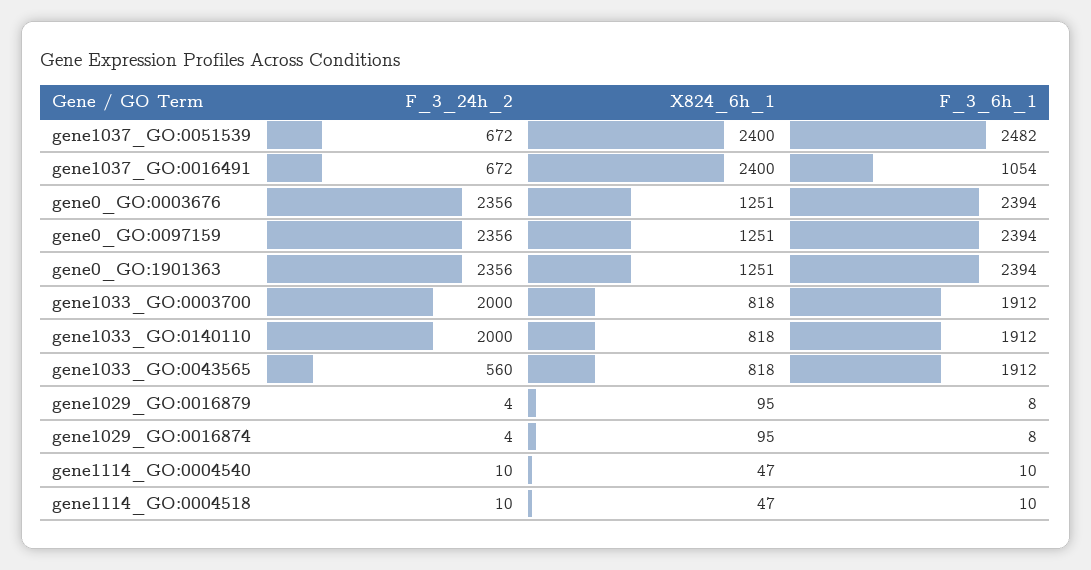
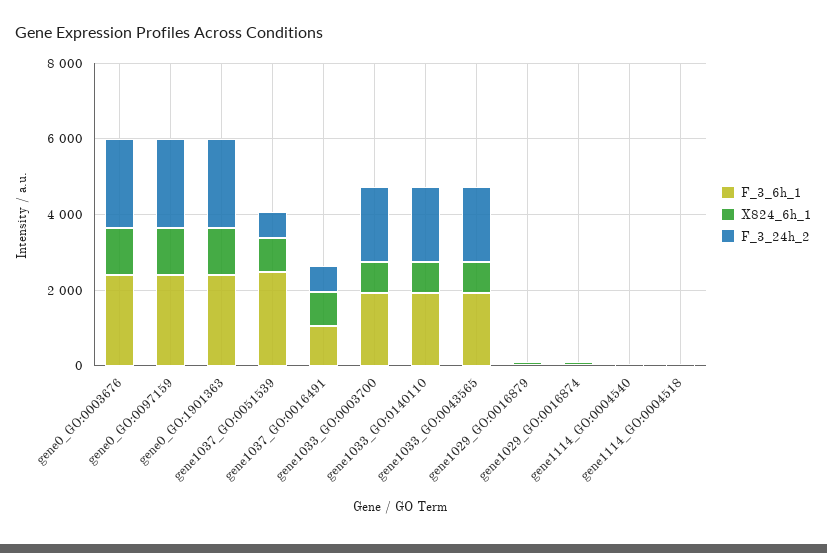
X824_6h_1, gene1037_GO:0051539: 2400 -> 1000
X824_6h_1, gene1037_GO:0016491: 2400 -> 1000
F_3_24h_2, gene1033_GO:0043565: 560 -> 2000

